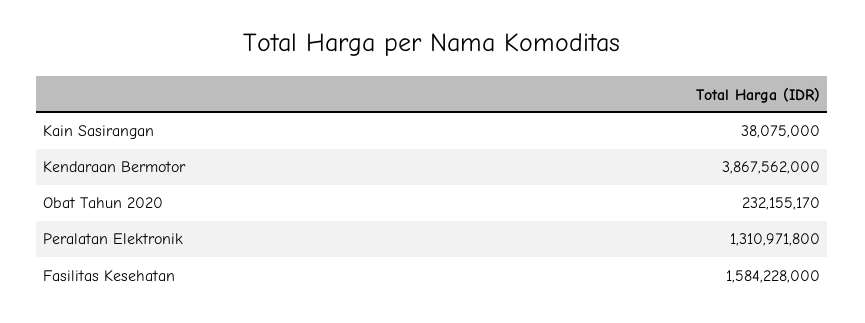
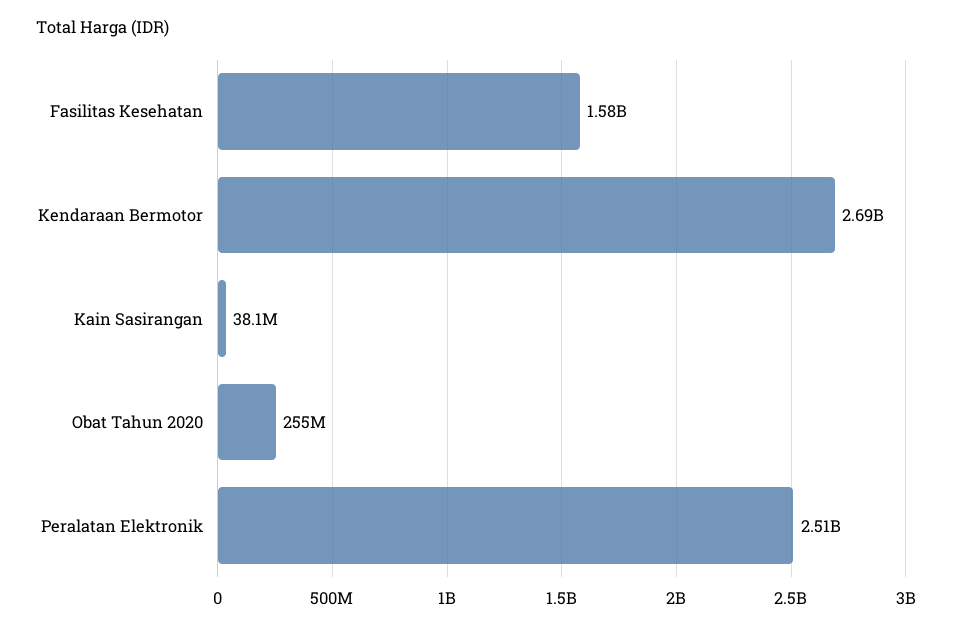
Kendaraan Bermotor: 3867562000 -> 2690000000
Obat Tahun 2020: 232155170 -> 255000000
Peralatan Elektronik: 1310971800 -> 2510000000

